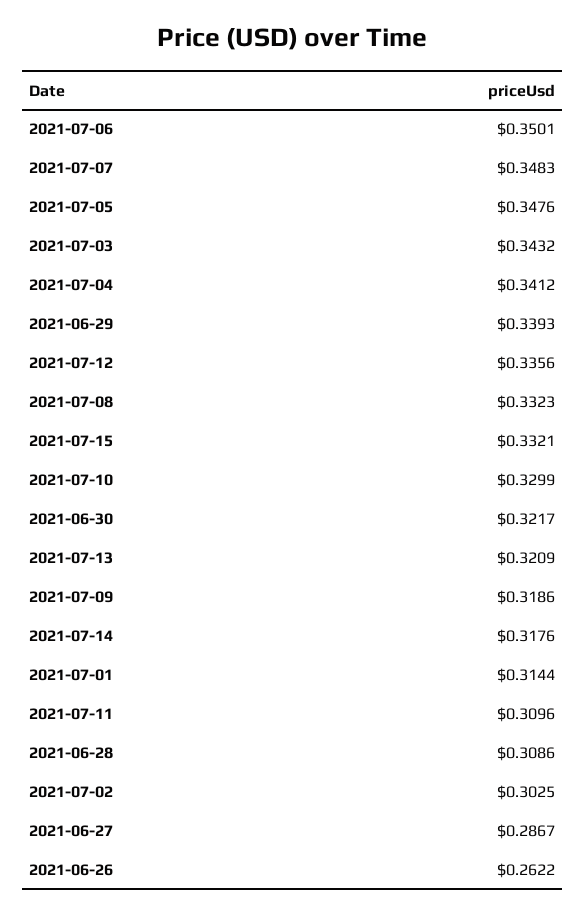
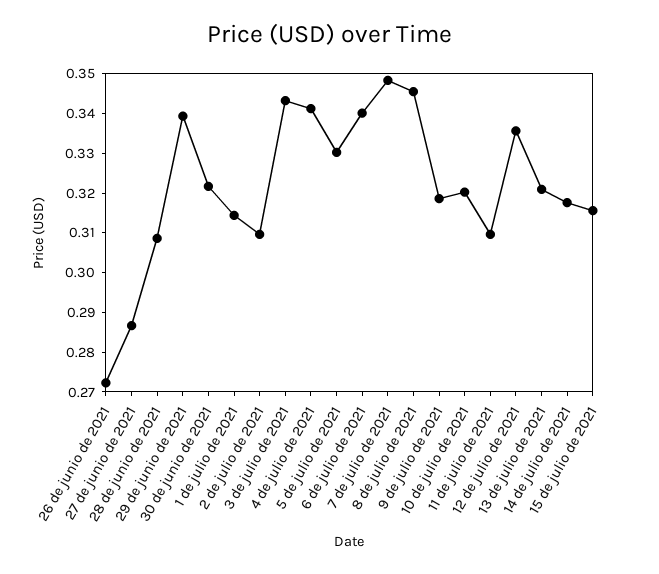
2021-07-06: 0.3501 -> 0.34
2021-07-05: 0.3476 -> 0.33
2021-07-08: 0.3323 -> 0.345
2021-07-15: 0.3321 -> 0.315
2021-07-10: 0.3299 -> 0.32
2021-07-02: 0.3025 -> 0.31
2021-06-26: 0.2622 -> 0.2725

